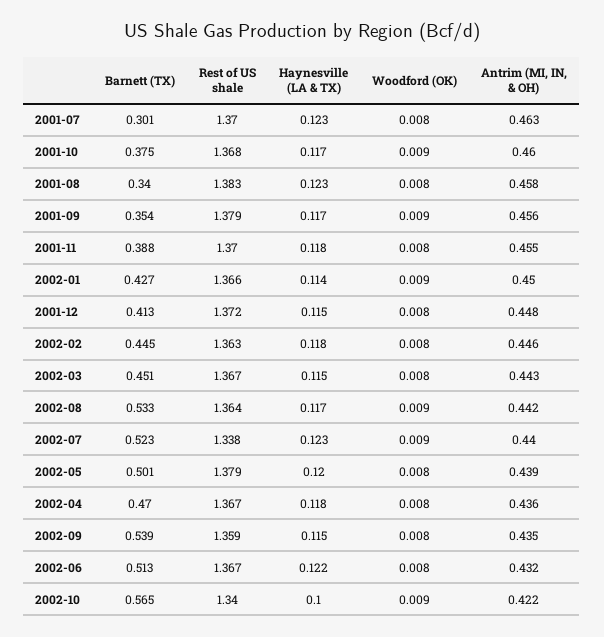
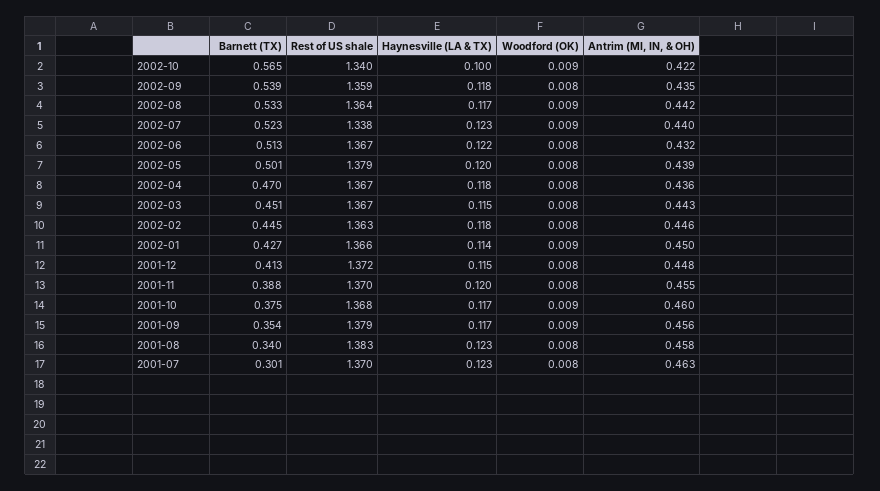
Haynesville (LA & TX), 2001-11: 0.118 -> 0.12
Haynesville (LA & TX), 2002-09: 0.115 -> 0.118

